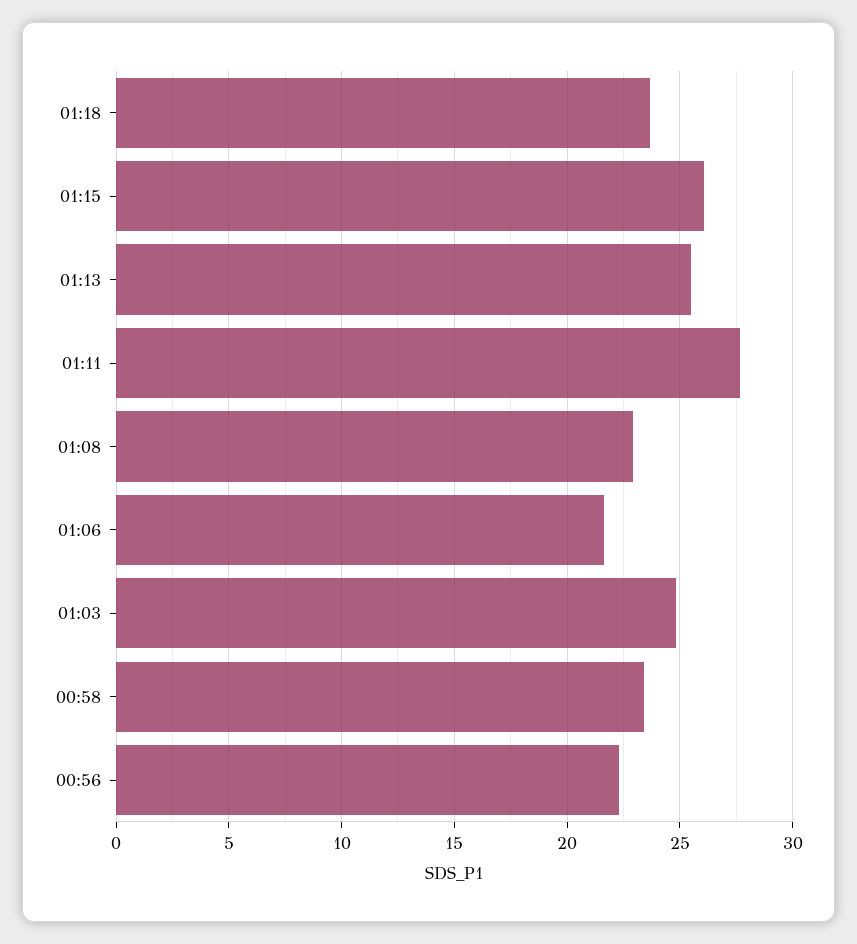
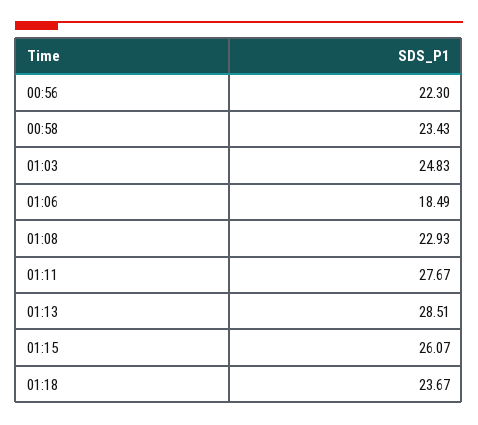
01:13: 25.5 -> 28.51
01:06: 21.5 -> 18.49

